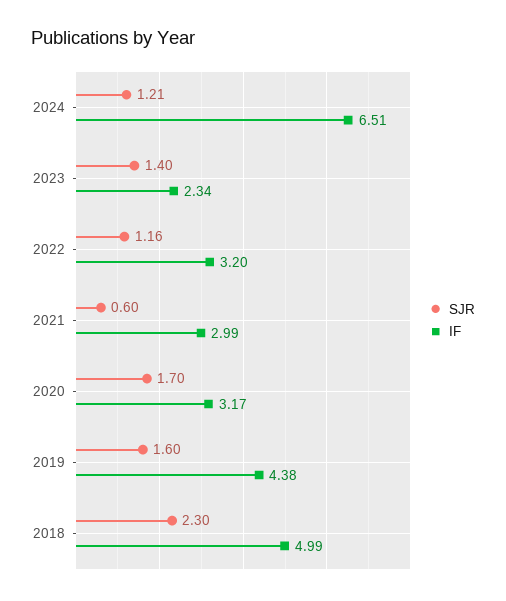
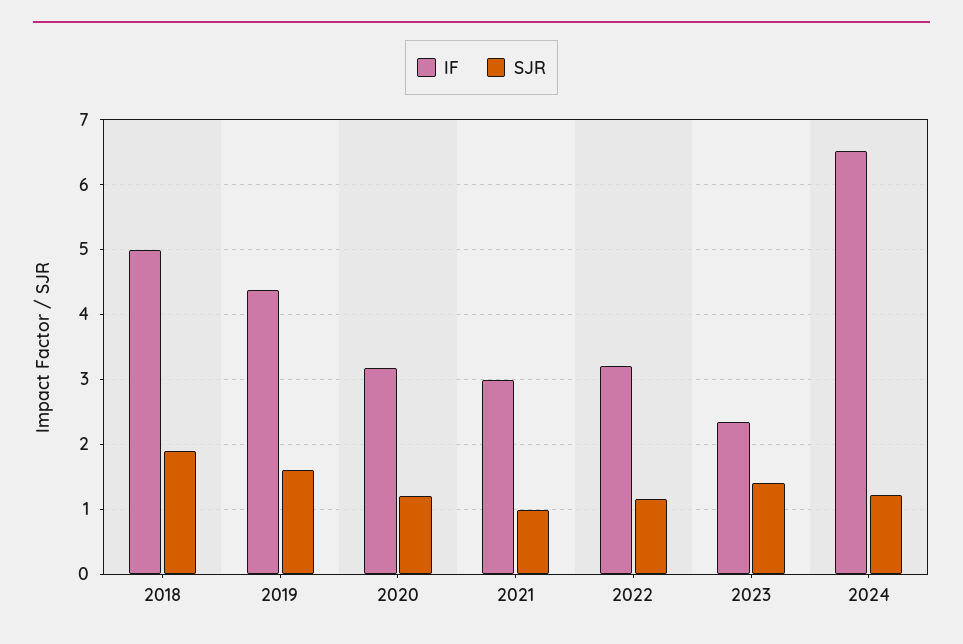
SJR, 2021: 0.6 -> 1
SJR, 2020: 1.7 -> 1.2
SJR, 2018: 2.3 -> 1.9

